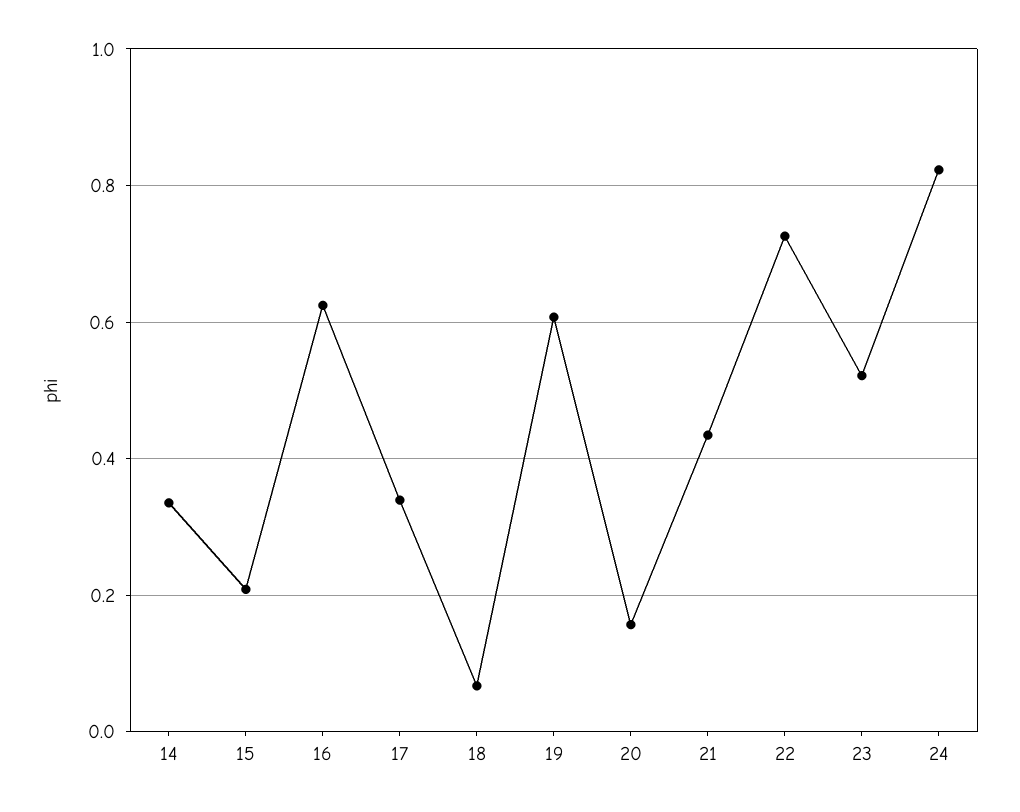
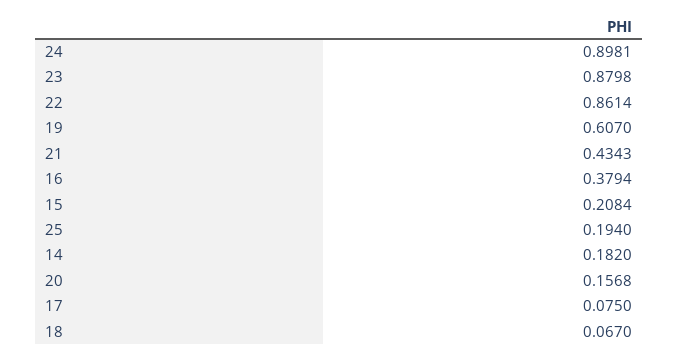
14: 0.34 -> 0.182
16: 0.62 -> 0.3794
17: 0.34 -> 0.075
22: 0.72 -> 0.8614
23: 0.52 -> 0.8798
24: 0.82 -> 0.8981
25: none -> 0.194

